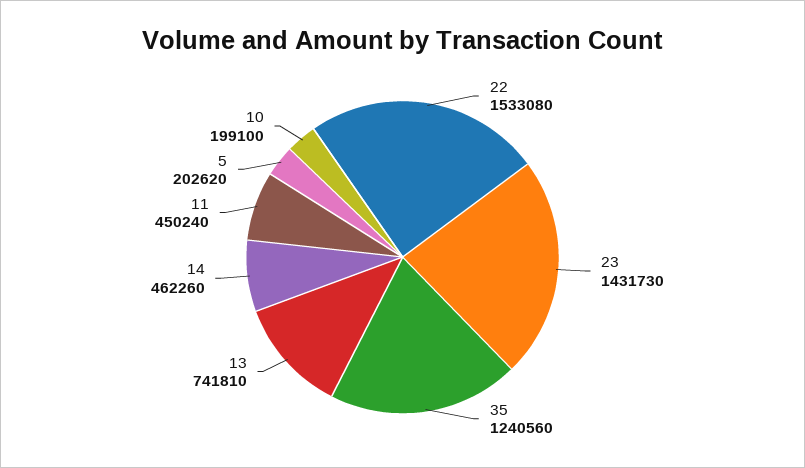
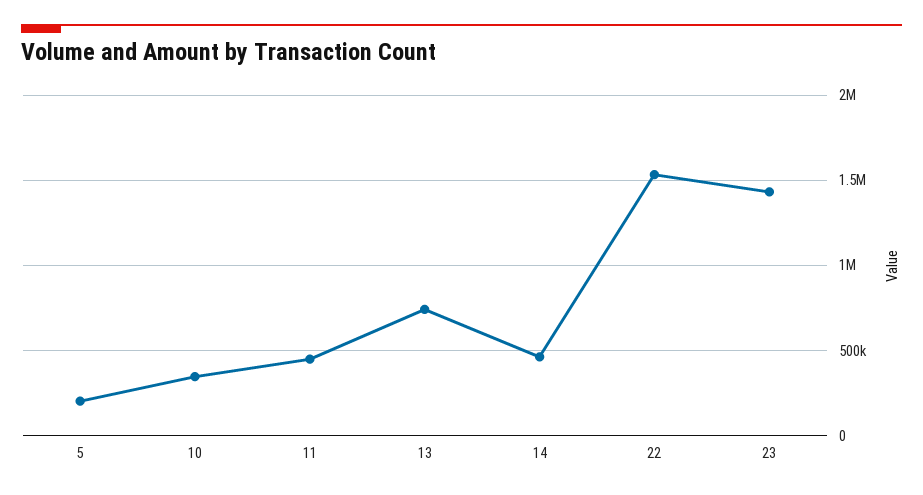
35: 1240560 -> none
10: 199100 -> 350000

